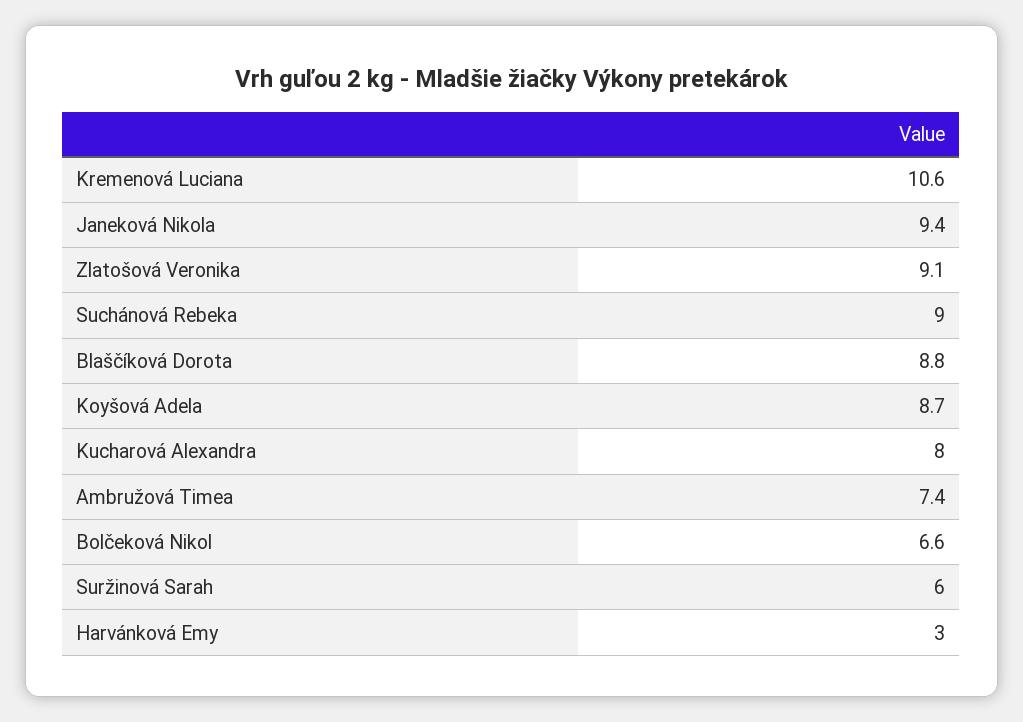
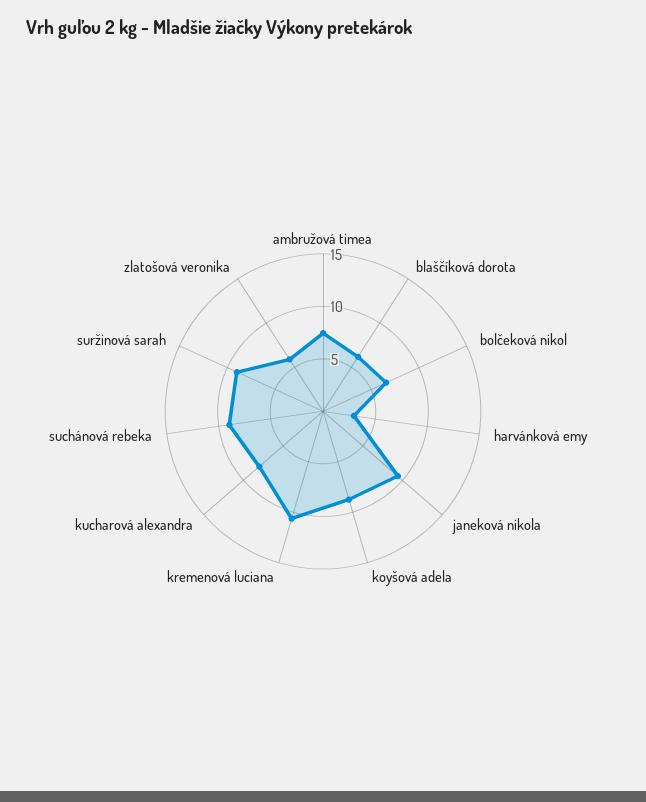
Zlatošová Veronika: 9.1 -> 6
Blaščíková Dorota: 8.8 -> 6
Suržinová Sarah: 6 -> 9

